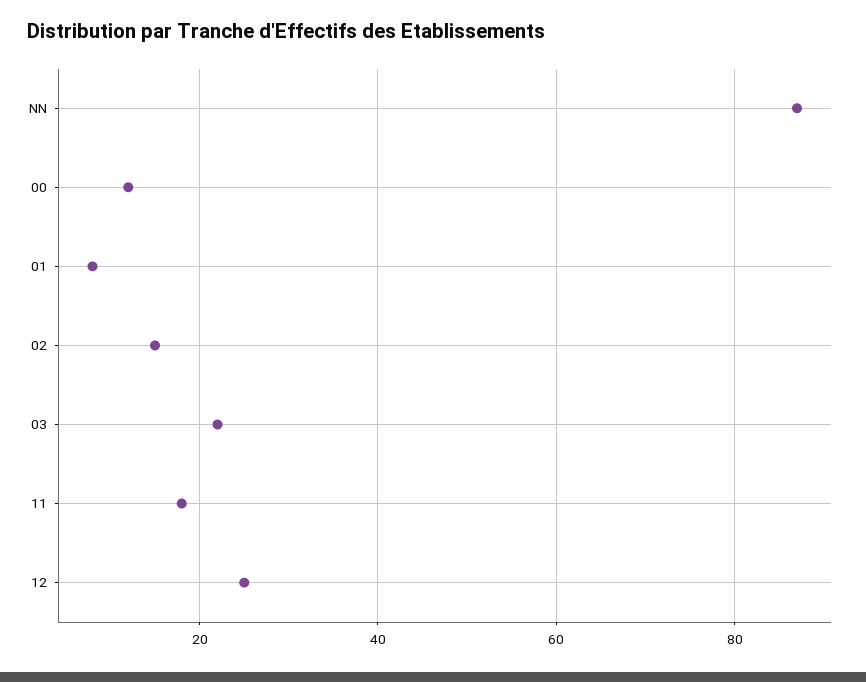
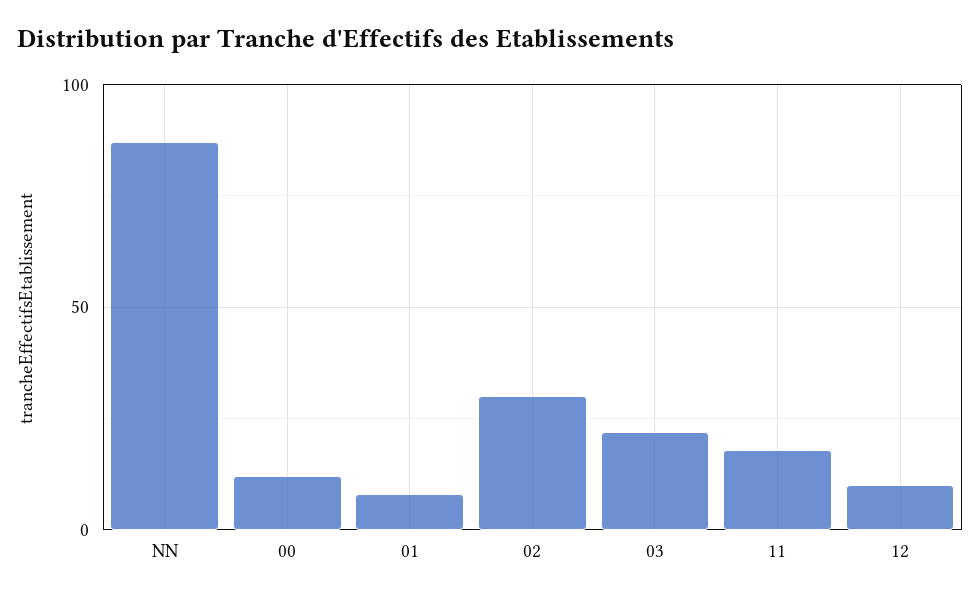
02: 15 -> 30
12: 25 -> 10

